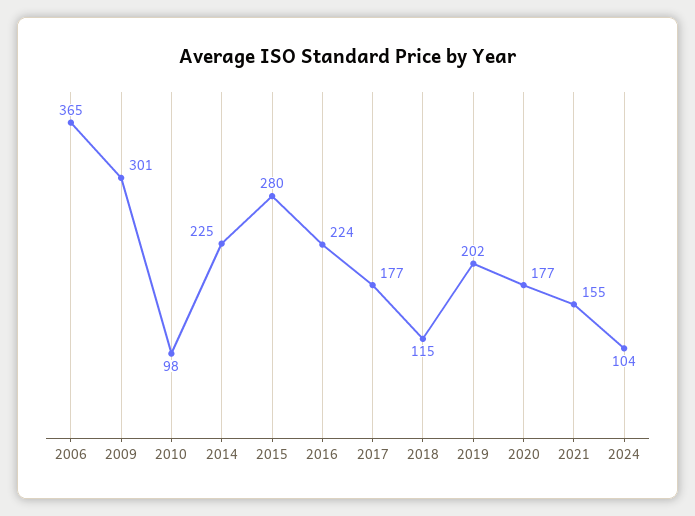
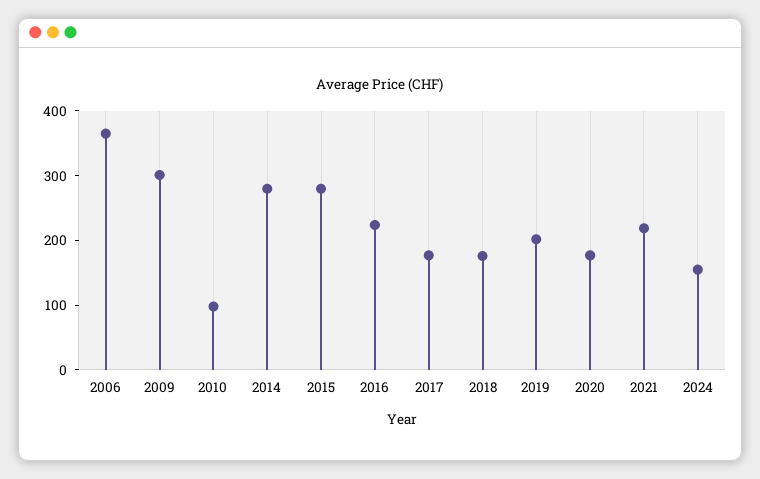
2014: 225 -> 280
2018: 115 -> 180
2021: 155 -> 220
2024: 104 -> 160

